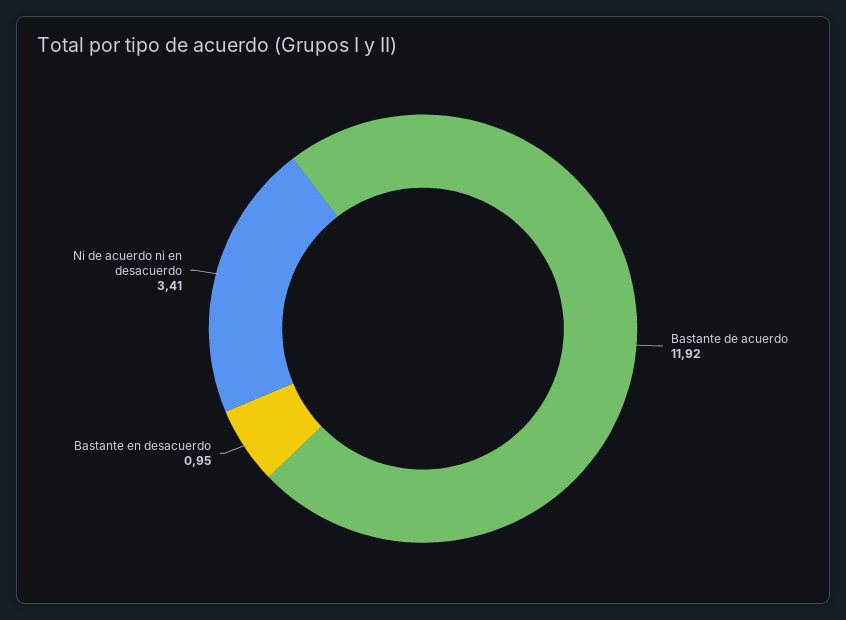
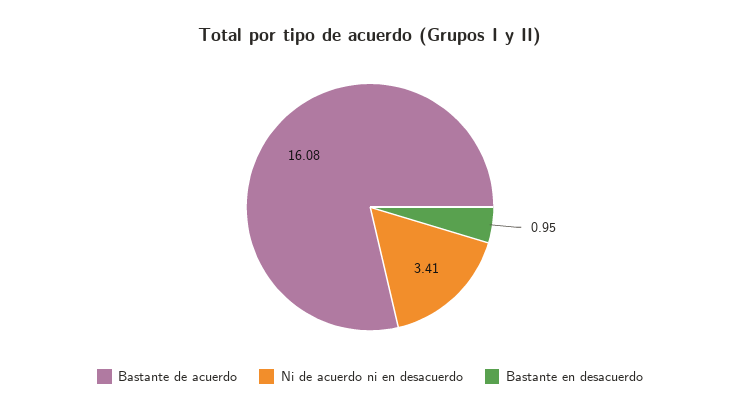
Bastante de acuerdo: 11.92 -> 16.08

